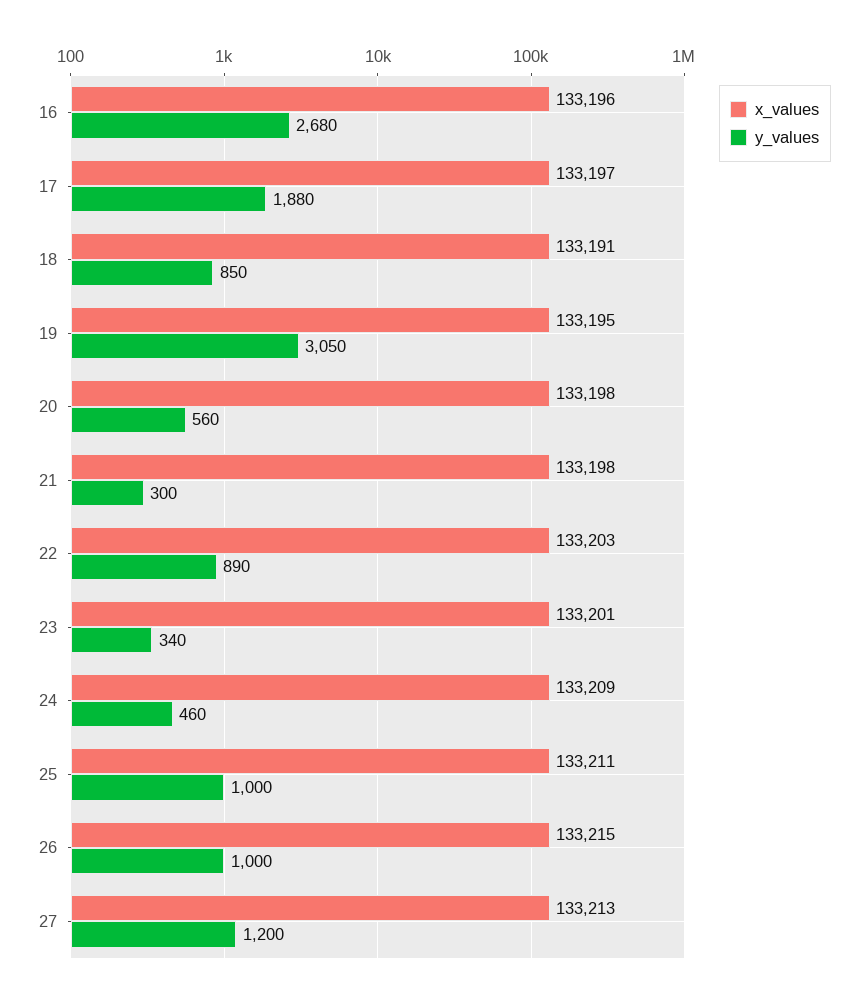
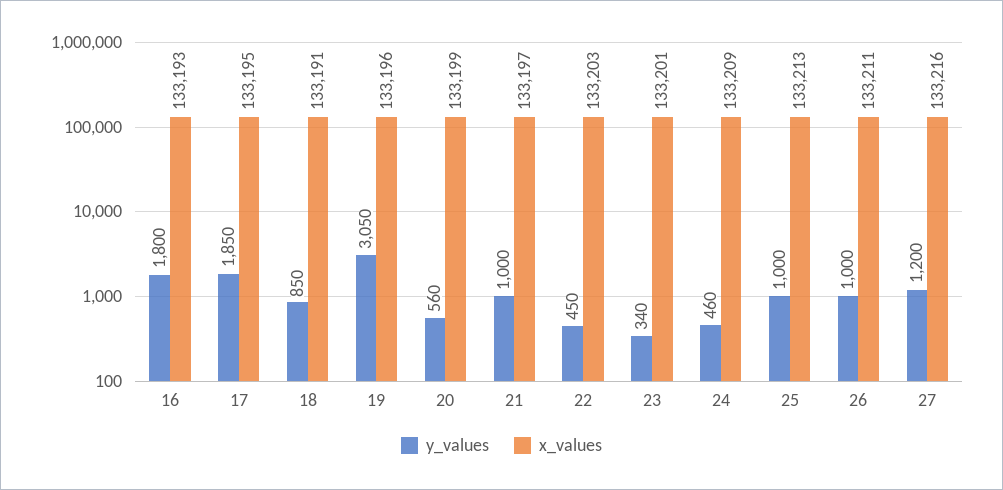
x_values, 16: 133196 -> 133193
y_values, 16: 2680 -> 1800
x_values, 17: 133197 -> 133195
y_values, 17: 1880 -> 1850
x_values, 19: 133195 -> 133196
x_values, 20: 133198 -> 133199
x_values, 21: 133198 -> 133197
y_values, 21: 300 -> 1000
y_values, 22: 890 -> 450
x_values, 25: 133211 -> 133213
x_values, 26: 133215 -> 133211
x_values, 27: 133213 -> 133216

